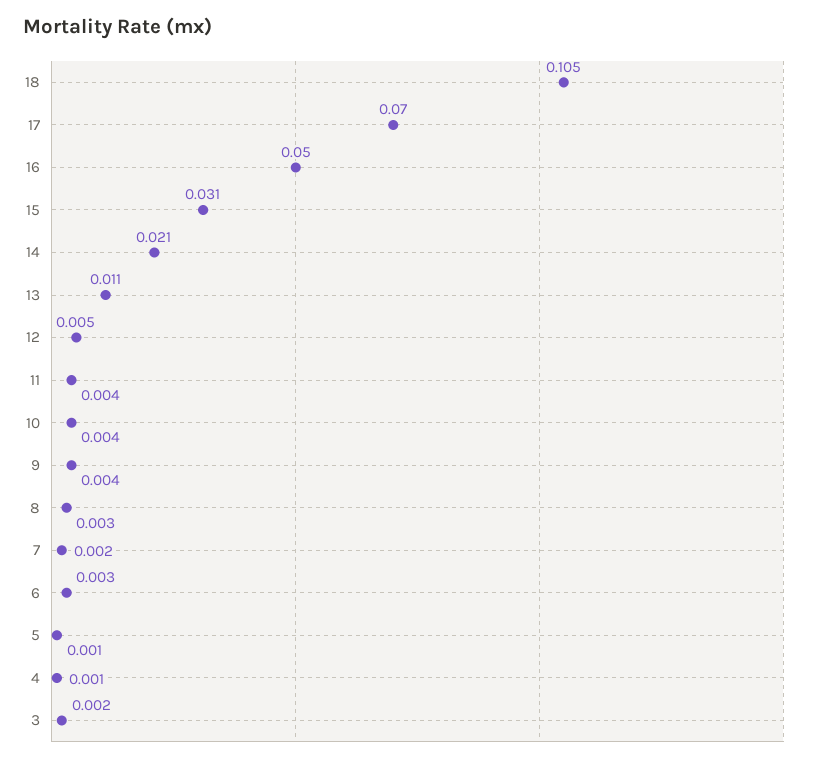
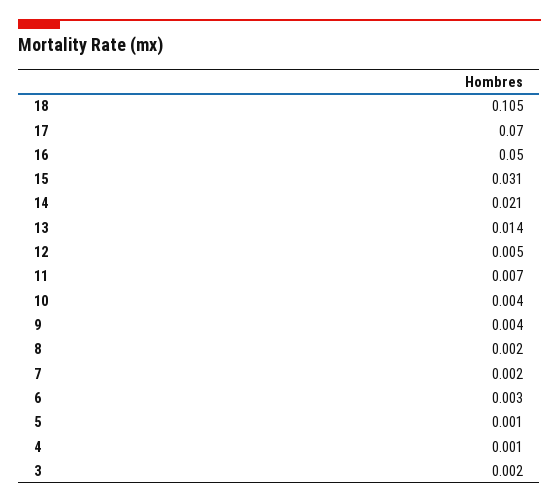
13: 0.011 -> 0.014
11: 0.004 -> 0.007
8: 0.003 -> 0.002

